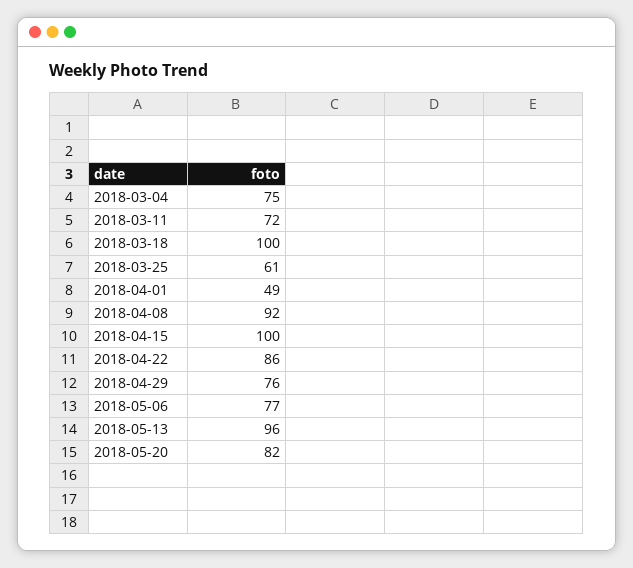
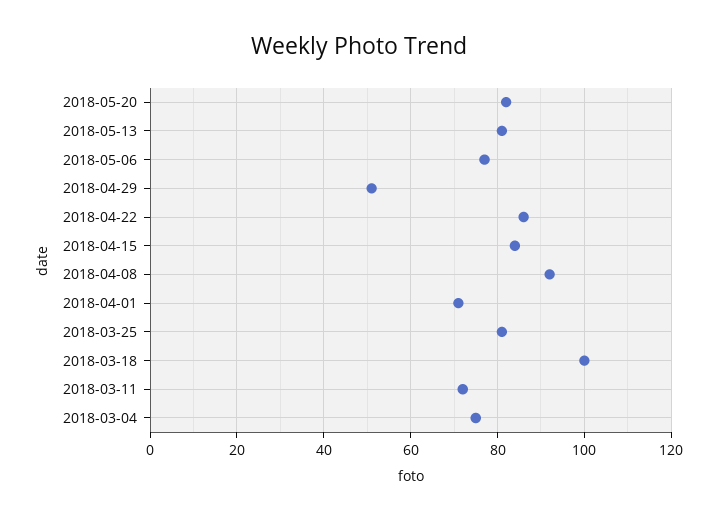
2018-03-25: 61 -> 80
2018-04-01: 49 -> 70
2018-04-15: 100 -> 85
2018-04-29: 76 -> 50
2018-05-13: 96 -> 80

